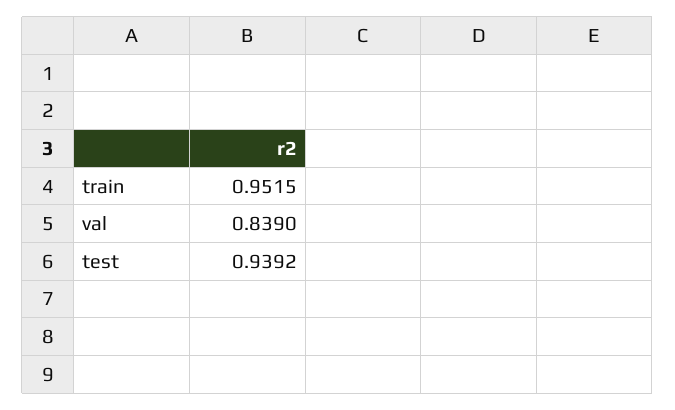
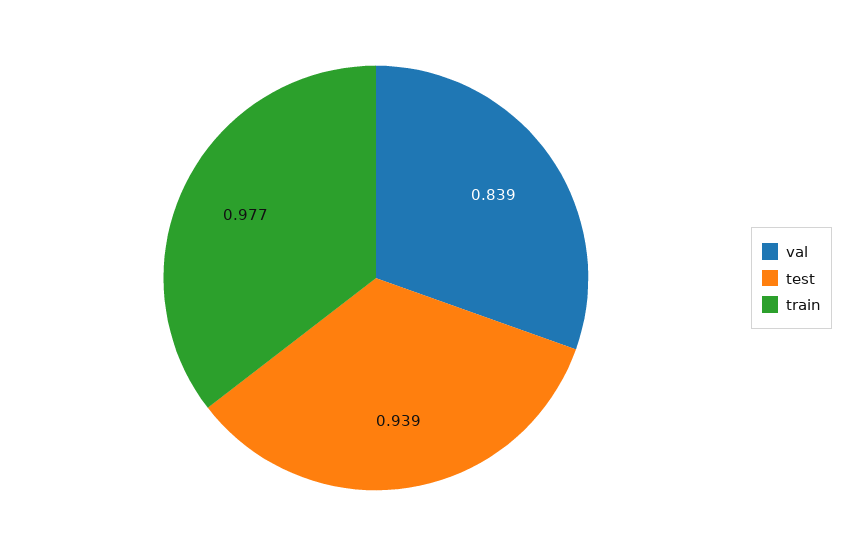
train: 0.9515 -> 0.977

